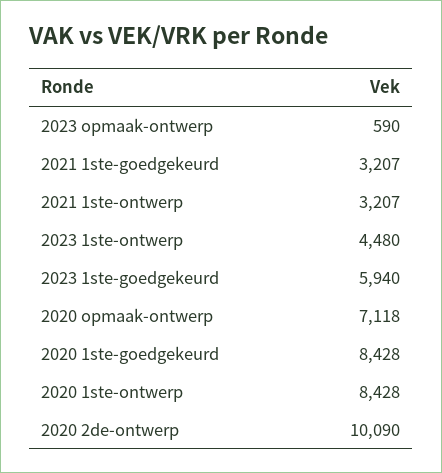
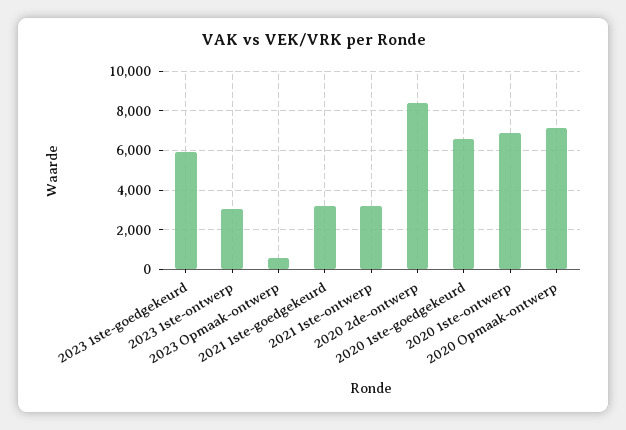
2023 1ste-ontwerp: 4480 -> 3000
2020 1ste-goedgekeurd: 8428 -> 6500
2020 1ste-ontwerp: 8428 -> 7000
2020 2de-ontwerp: 10090 -> 8500

